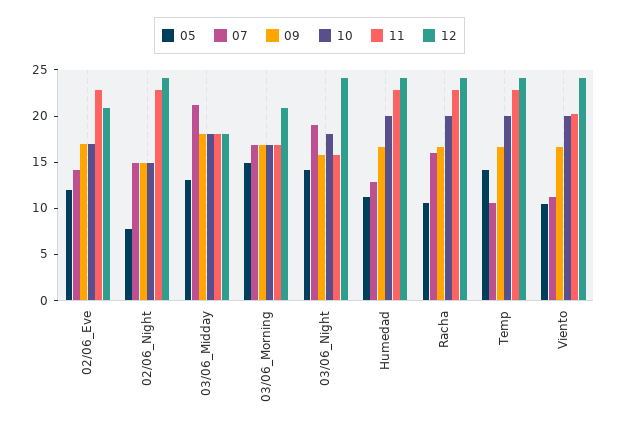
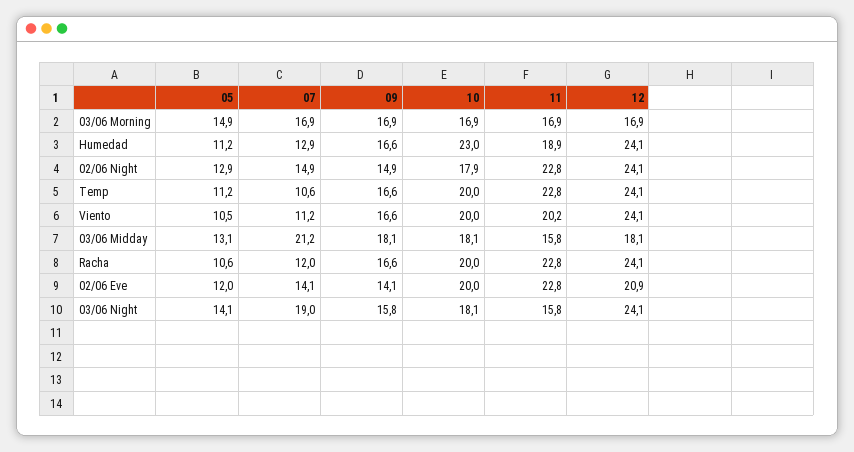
09, 02/06_Eve: 17 -> 14.1
10, 02/06_Eve: 17 -> 20
05, 02/06_Night: 8 -> 12.9
10, 02/06_Night: 15 -> 17.9
11, 03/06_Midday: 18 -> 15.8
12, 03/06_Morning: 21 -> 16.9
10, Humedad: 20 -> 23
11, Humedad: 23 -> 18.9
07, Racha: 16 -> 12
05, Temp: 14 -> 11.2

